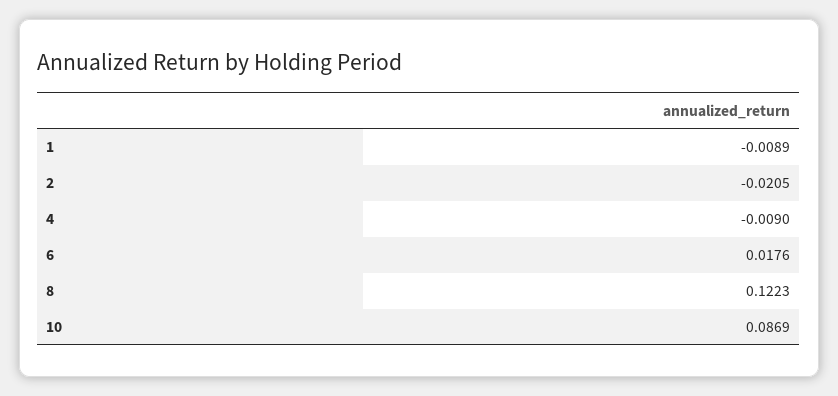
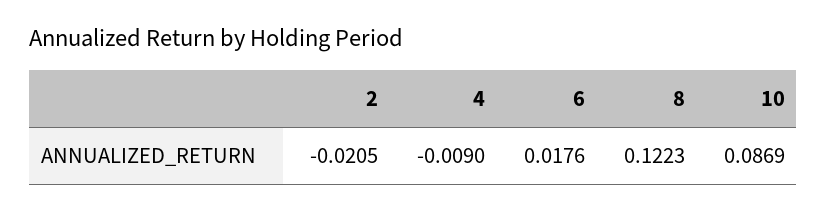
1: -0.0089 -> none

